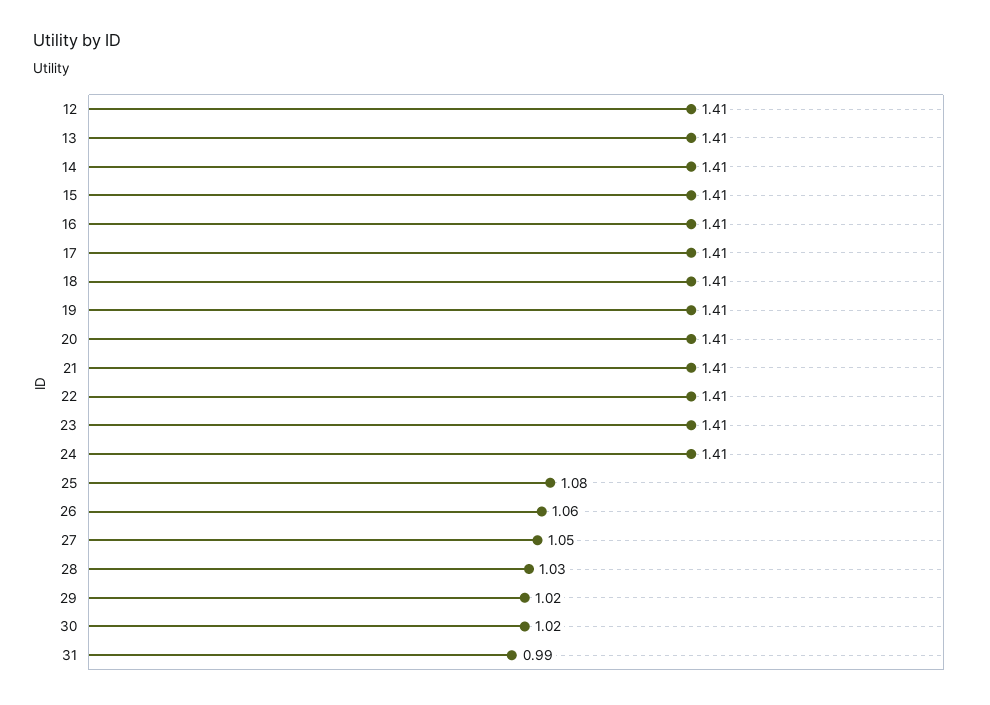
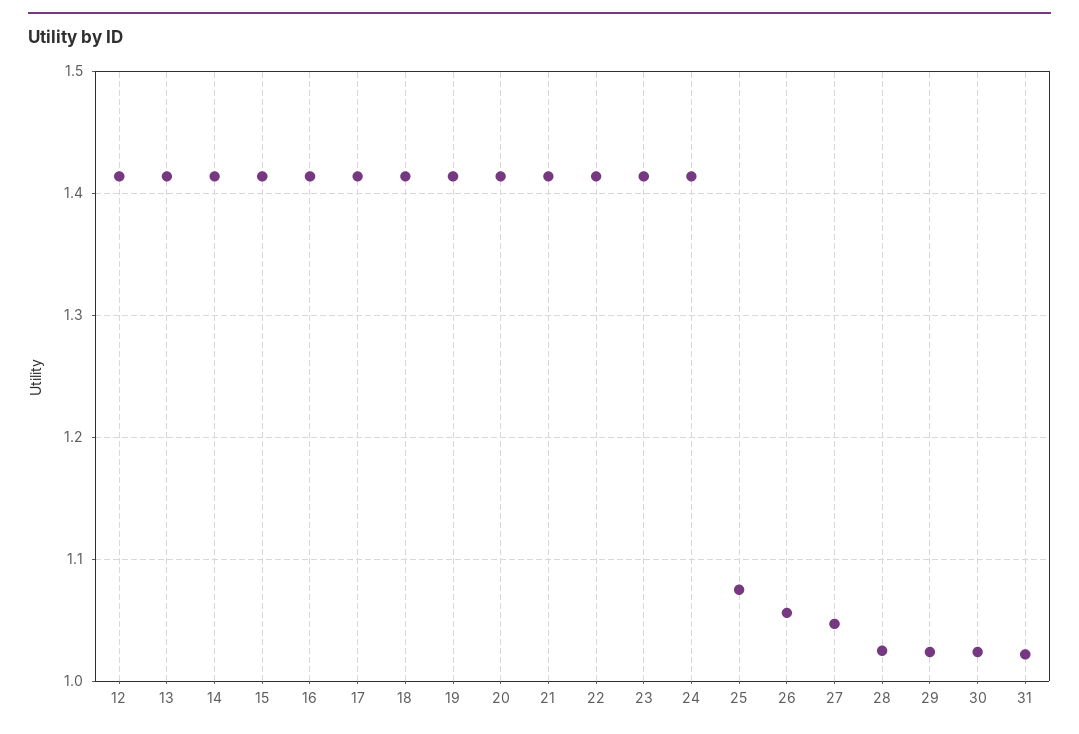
31: 0.99 -> 1.02

